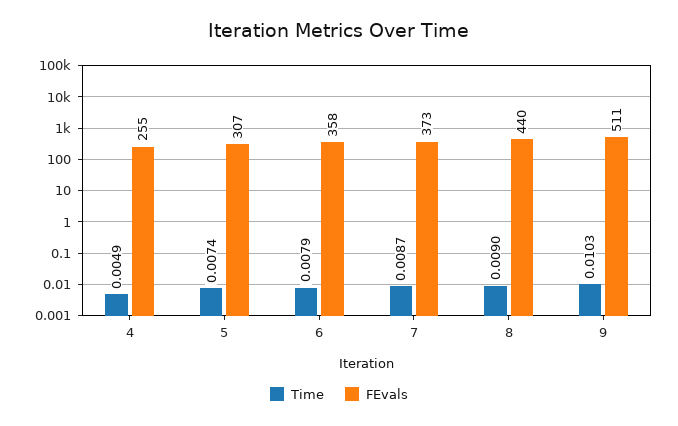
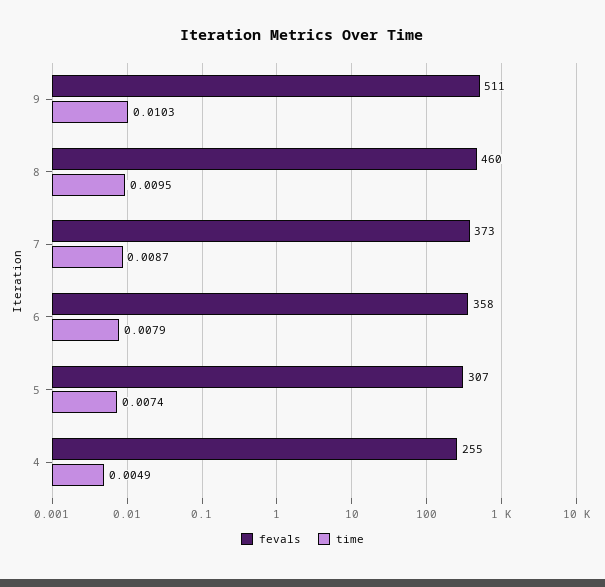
Time, 8: 0.009 -> 0.0095
FEvals, 8: 440 -> 460

